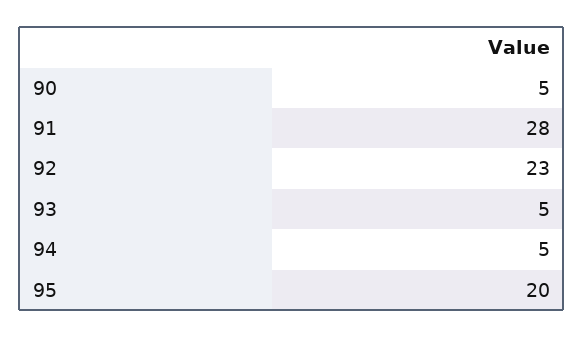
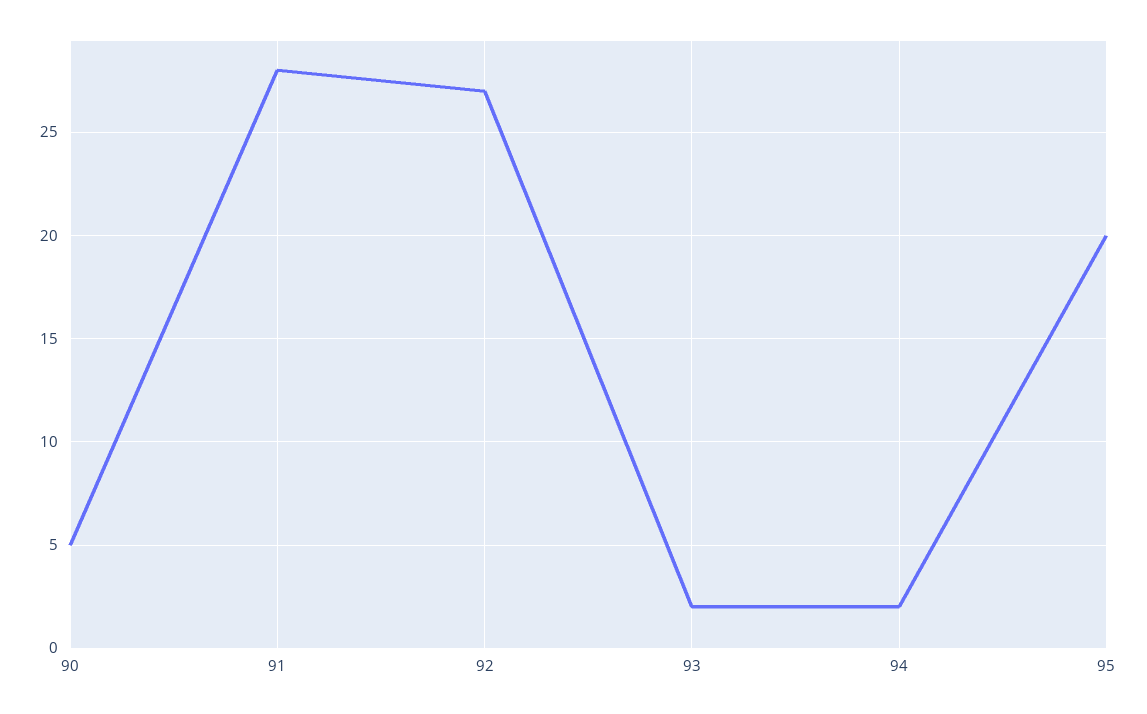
92: 23 -> 27
93: 5 -> 2
94: 5 -> 2

